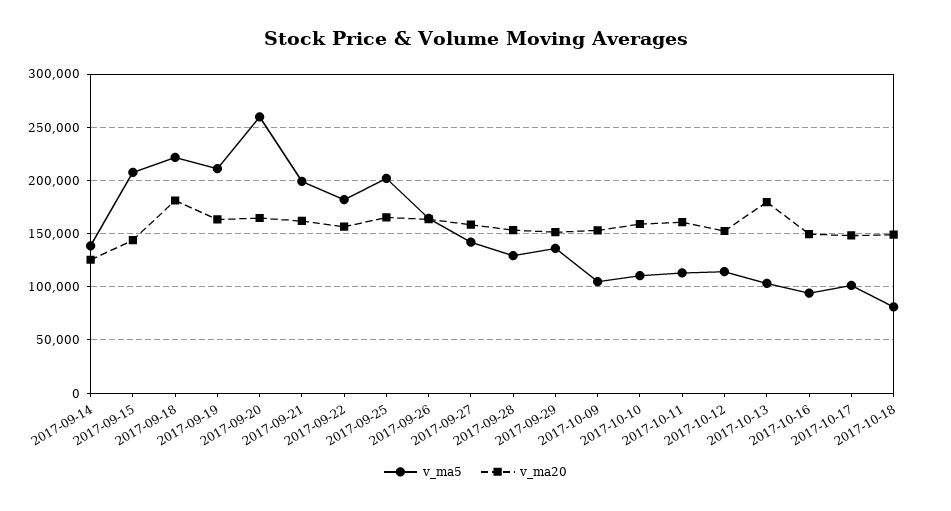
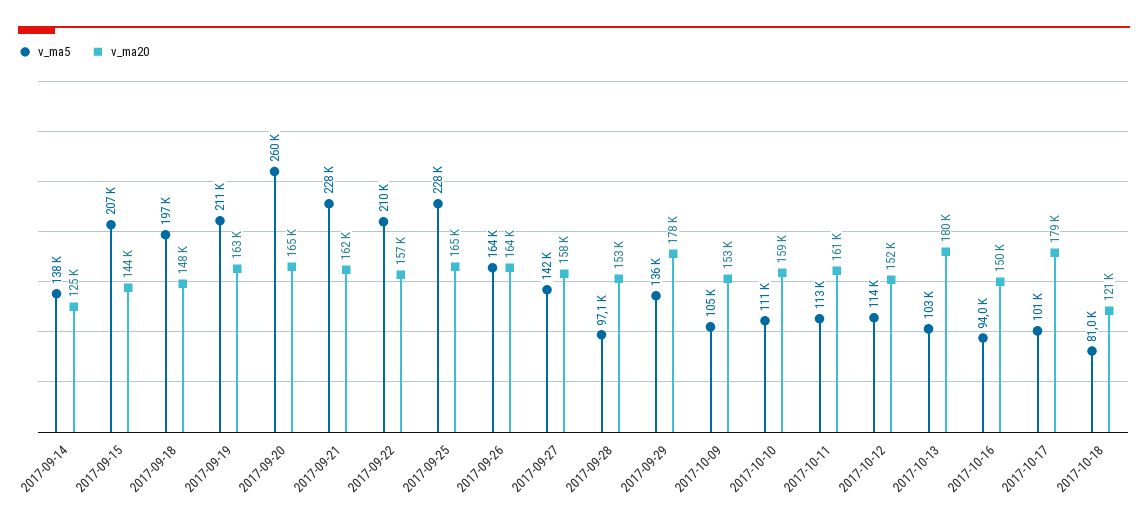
v_ma5, 2017-09-18: 220000 -> 197000
v_ma20, 2017-09-18: 180000 -> 148000
v_ma5, 2017-09-21: 200000 -> 228000
v_ma5, 2017-09-22: 180000 -> 210000
v_ma5, 2017-09-25: 200000 -> 228000
v_ma5, 2017-09-28: 130000 -> 97100
v_ma20, 2017-09-29: 150000 -> 178000
v_ma20, 2017-10-17: 150000 -> 179000
v_ma20, 2017-10-18: 150000 -> 121000

